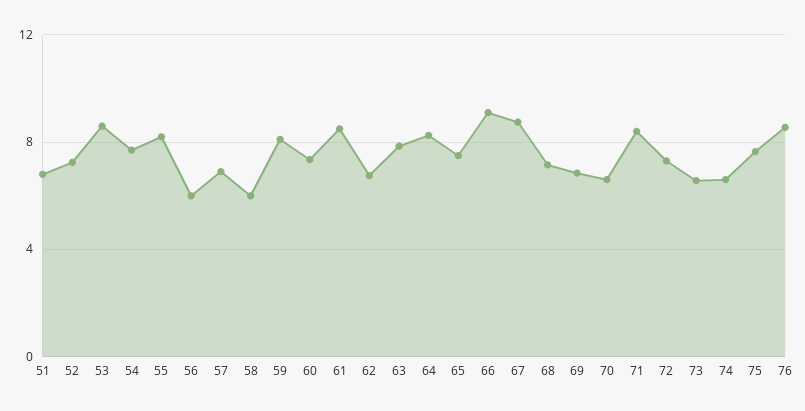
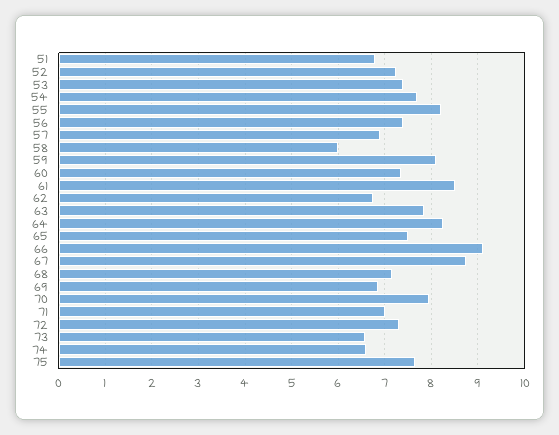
53: 8.5 -> 7.4
56: 6 -> 7.4
70: 6.5 -> 8
71: 8.5 -> 7
76: 8.5 -> none

